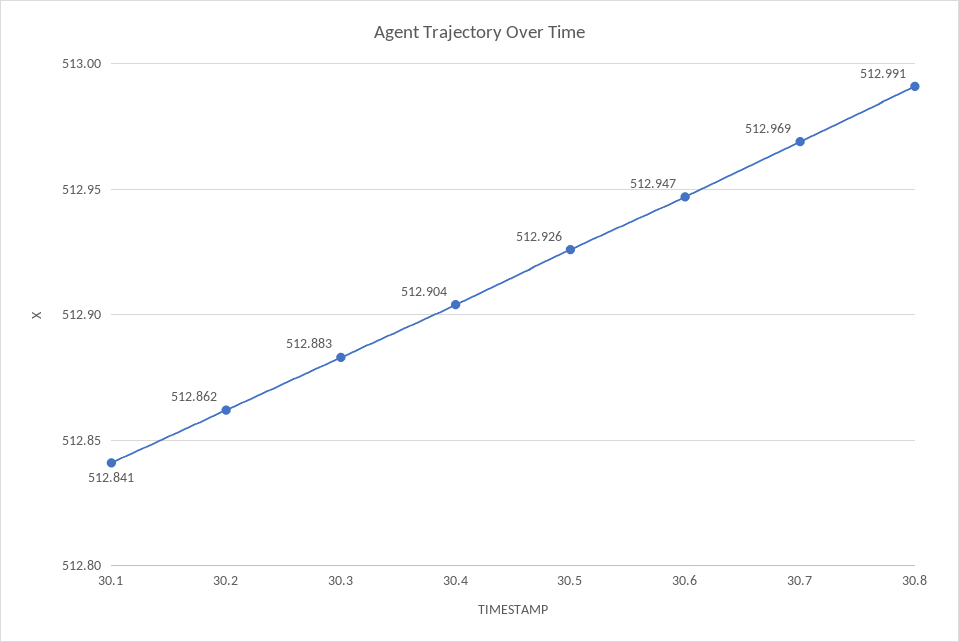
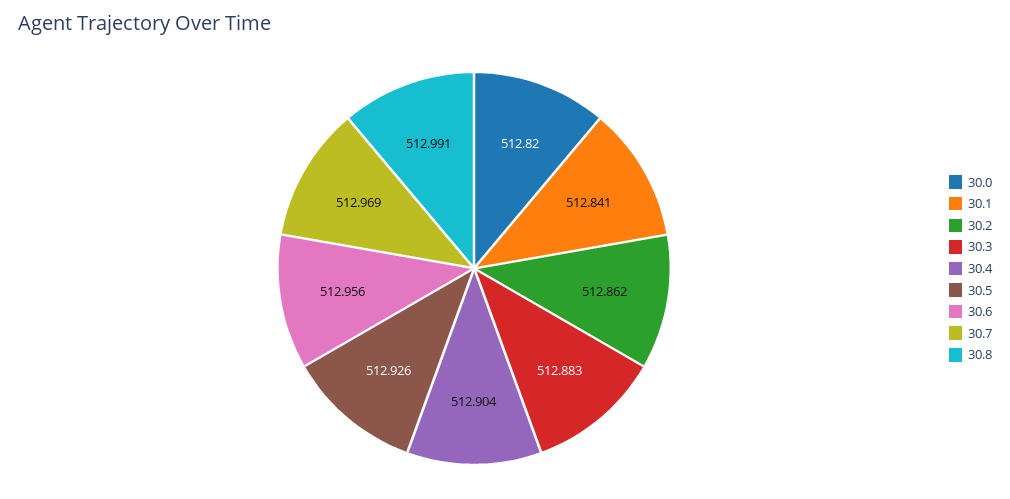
30.6: 512.947 -> 512.956
30.0: none -> 512.82

